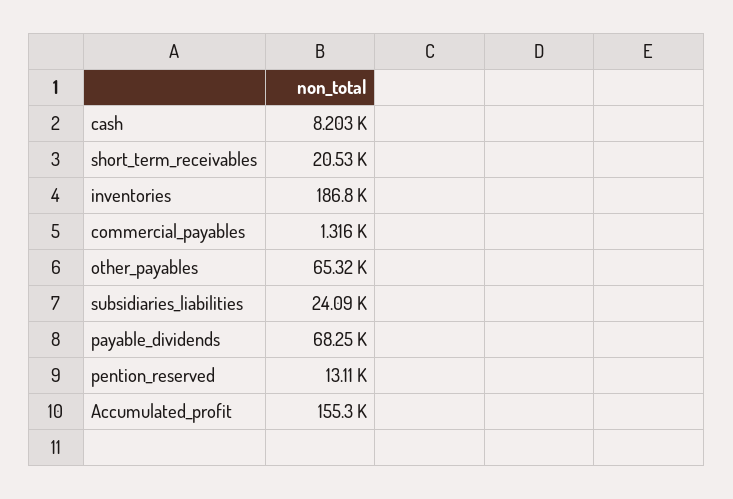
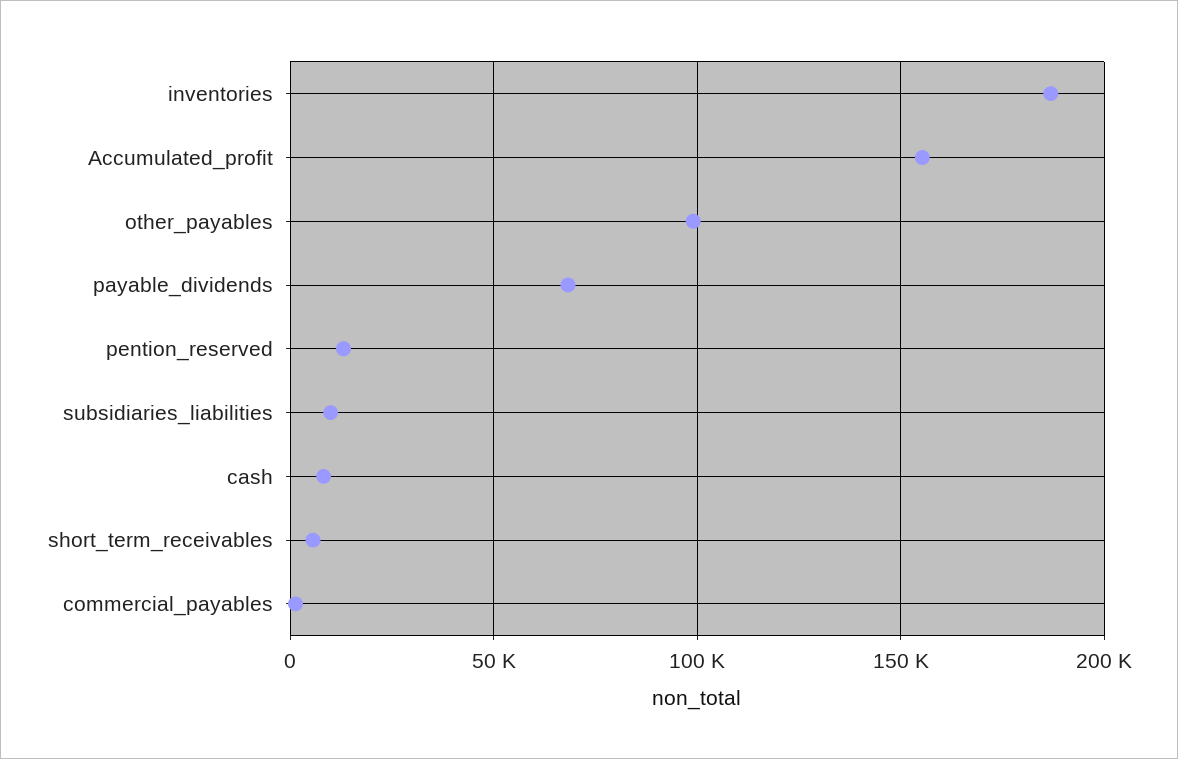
short_term_receivables: 20530 -> 5000
other_payables: 65320 -> 100000
subsidiaries_liabilities: 24090 -> 10000

